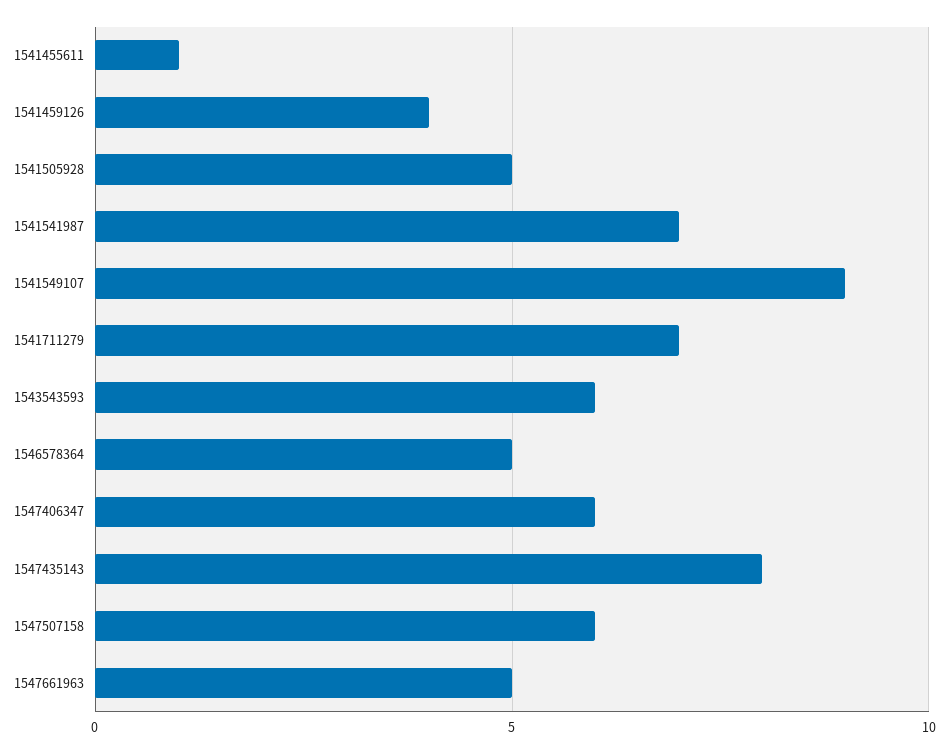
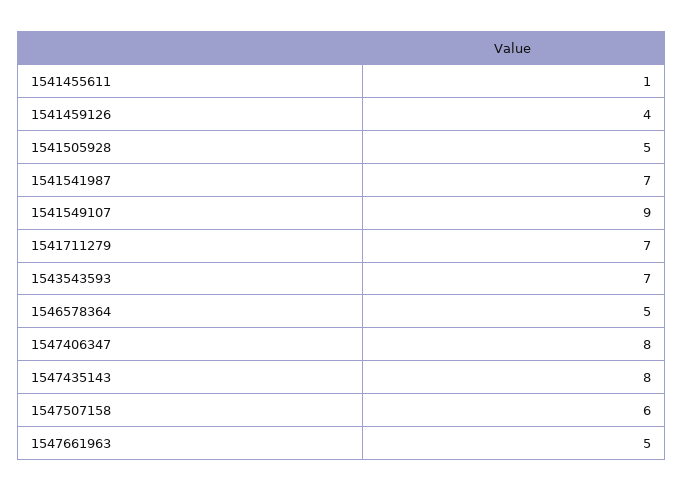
1543543593: 6 -> 7
1547406347: 6 -> 8

